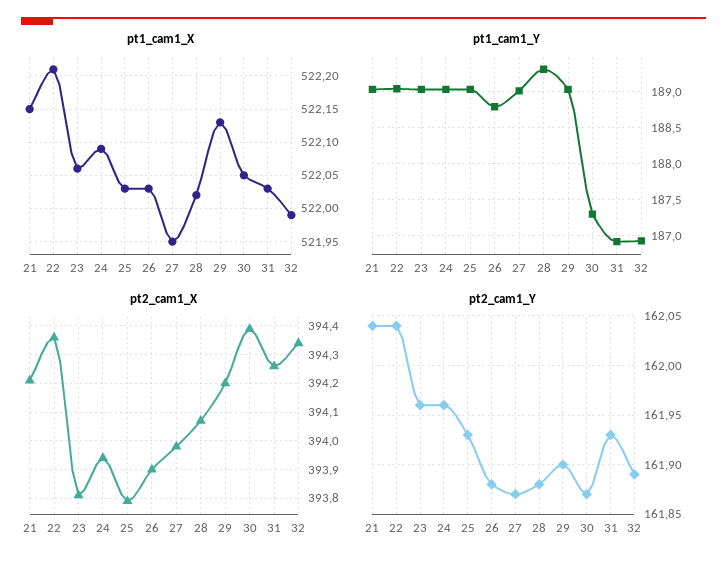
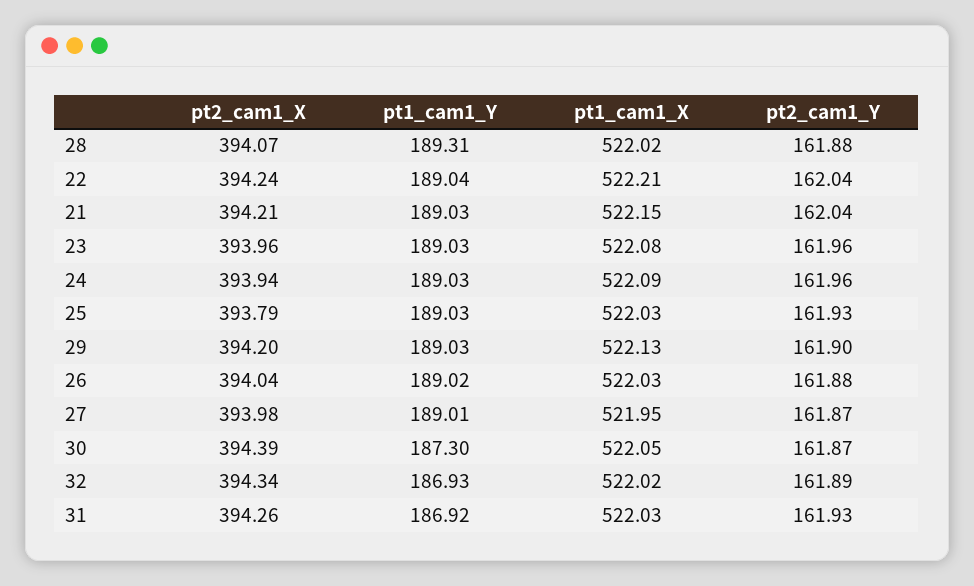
pt1_cam1_X, 23: 522.06 -> 522.08
pt1_cam1_X, 32: 521.99 -> 522.02
pt1_cam1_Y, 26: 188.8 -> 189.02
pt2_cam1_X, 22: 394.35 -> 394.24
pt2_cam1_X, 23: 393.8 -> 393.96
pt2_cam1_X, 26: 393.9 -> 394.04

